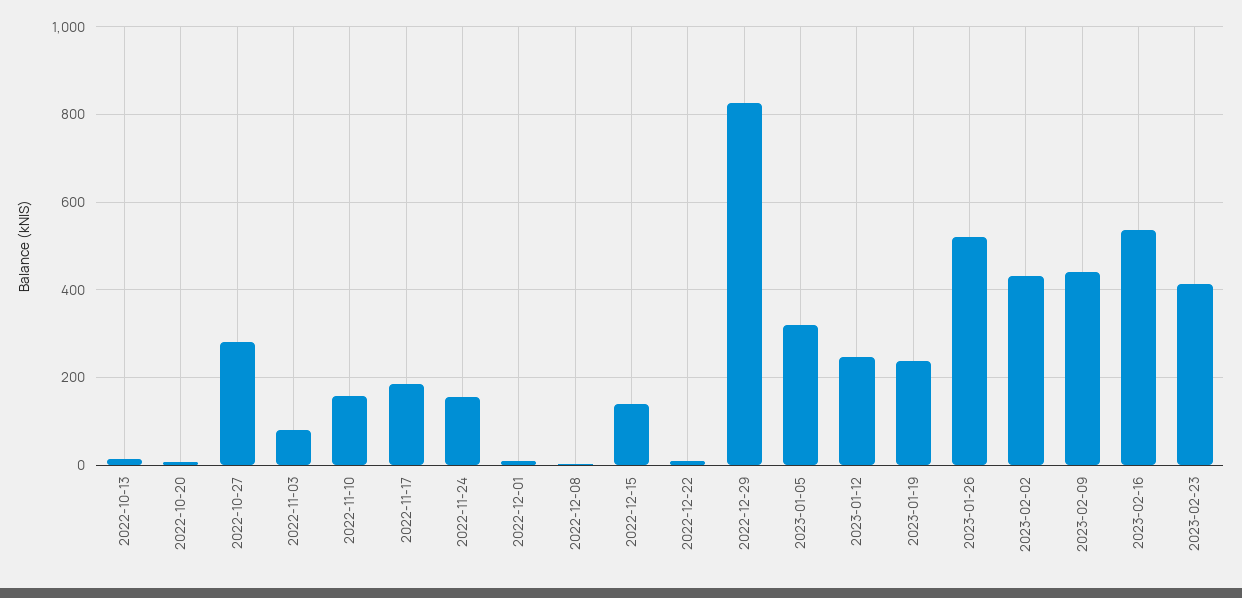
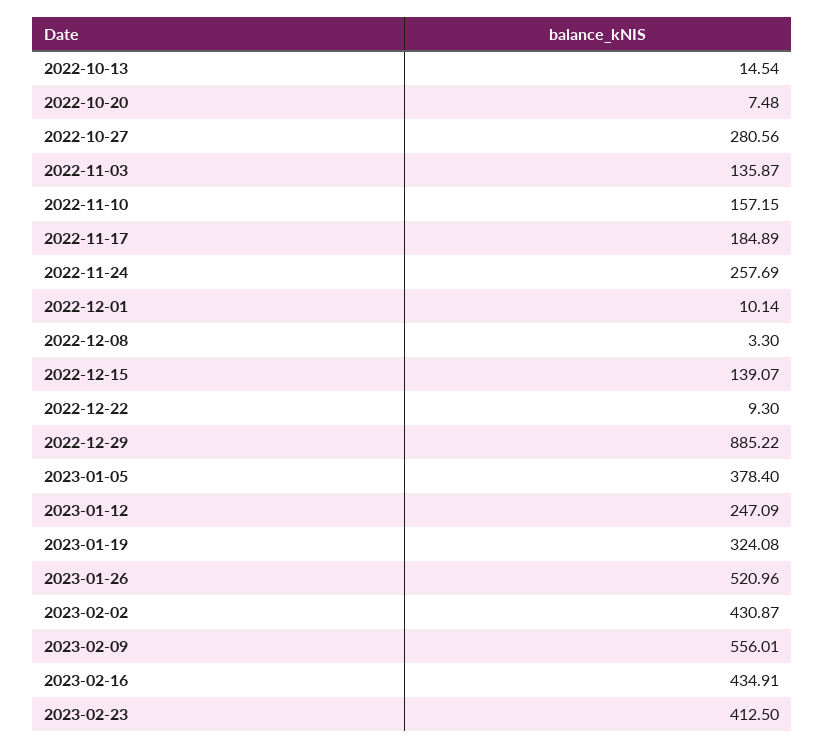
2022-11-03: 80 -> 135.87
2022-11-24: 160 -> 257.69
2022-12-29: 820 -> 885.22
2023-01-05: 320 -> 378.4
2023-01-19: 240 -> 324.08
2023-02-09: 440 -> 556.01
2023-02-16: 540 -> 434.91

